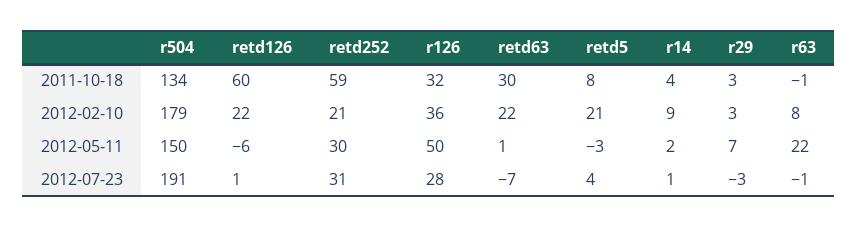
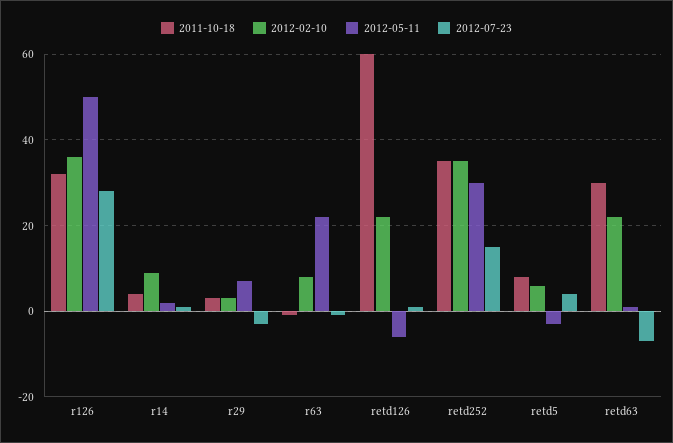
2011-10-18, r504: 134 -> none
2011-10-18, retd252: 59 -> 35
2012-02-10, r504: 179 -> none
2012-02-10, retd252: 21 -> 35
2012-02-10, retd5: 21 -> 5
2012-05-11, r504: 150 -> none
2012-07-23, r504: 191 -> none
2012-07-23, retd252: 31 -> 15

